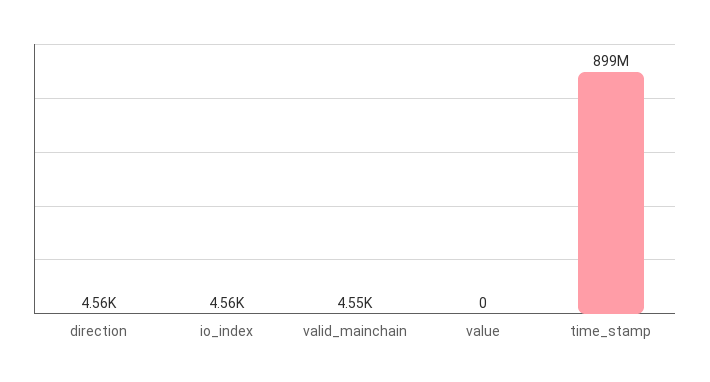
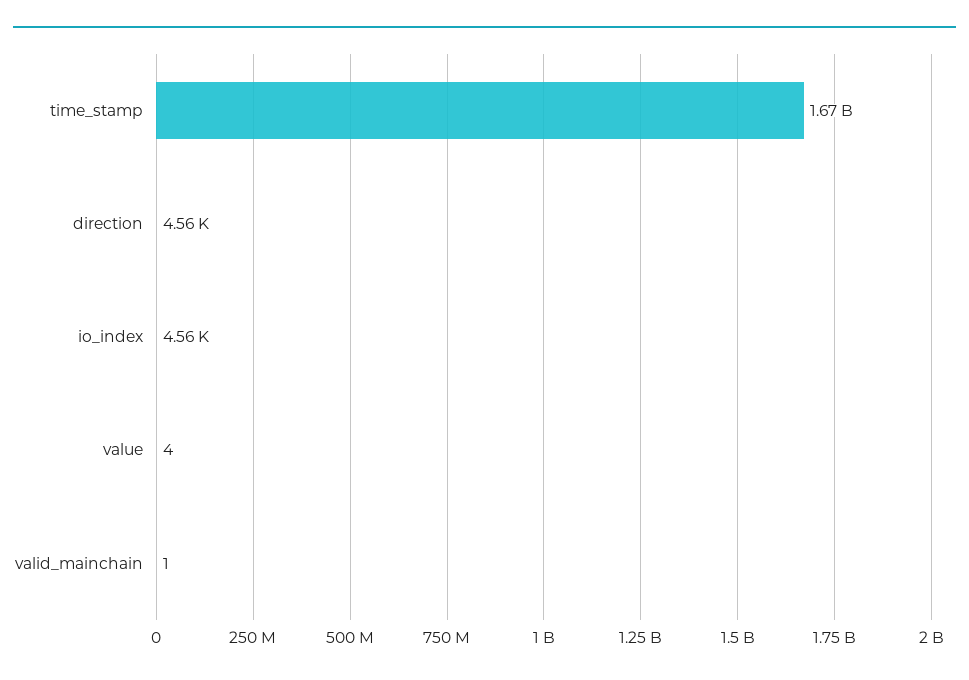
valid_mainchain: 4550 -> 1
value: 0 -> 4
time_stamp: 899000000 -> 1670000000

